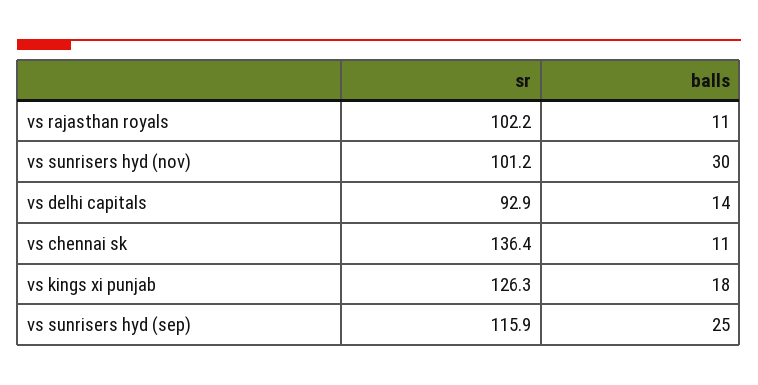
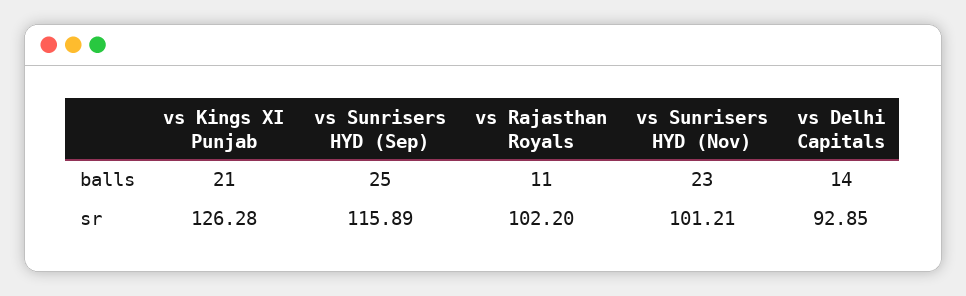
balls, vs sunrisers hyd (nov): 30 -> 23
sr, vs chennai sk: 136.4 -> none
balls, vs chennai sk: 11 -> none
balls, vs kings xi punjab: 18 -> 21

